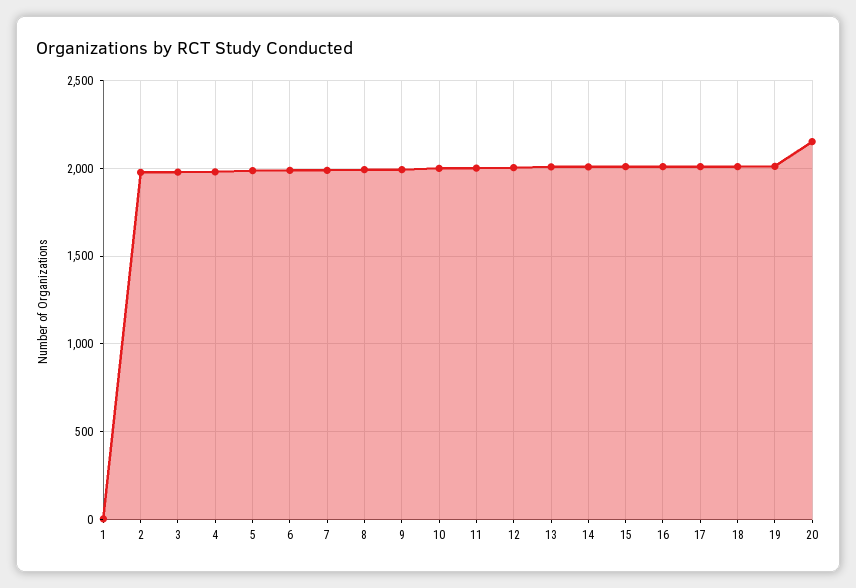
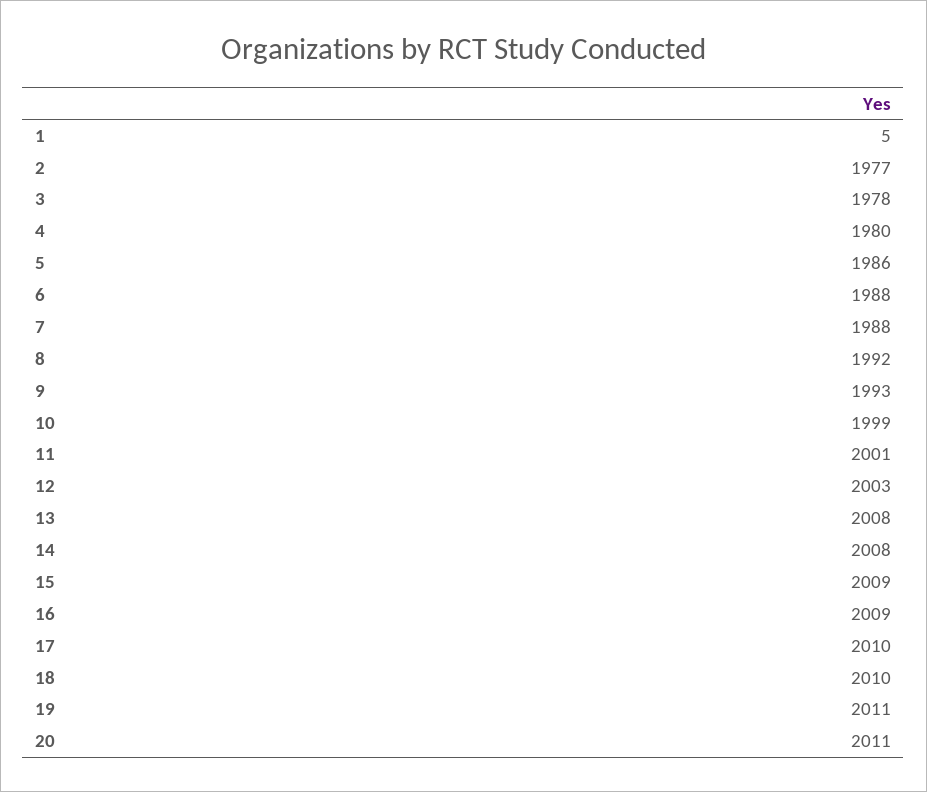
20: 2150 -> 2011

